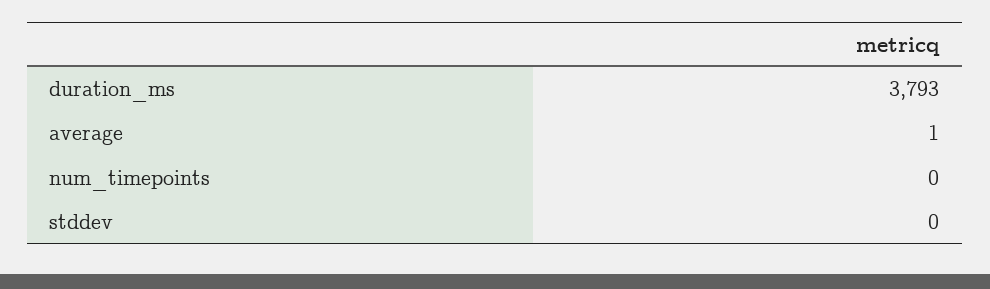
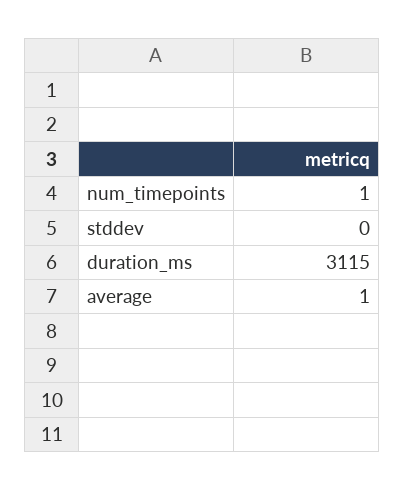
duration_ms: 3793 -> 3115
num_timepoints: 0 -> 1

